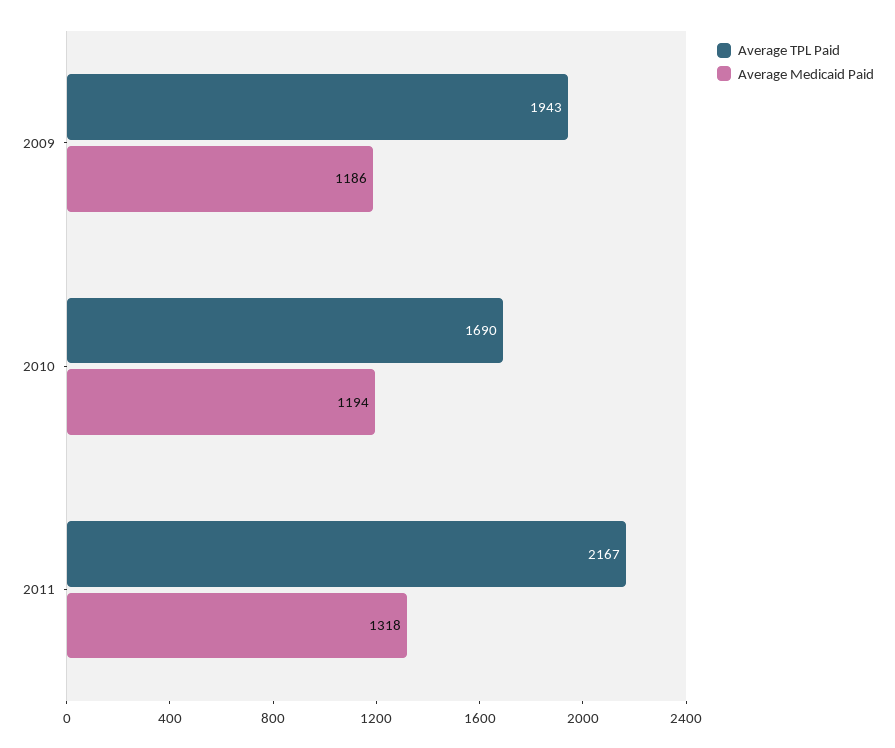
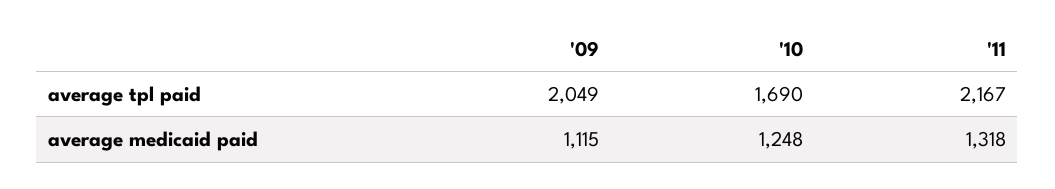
Average TPL Paid, 2009: 1943 -> 2049
Average Medicaid Paid, 2009: 1186 -> 1115
Average Medicaid Paid, 2010: 1194 -> 1248

